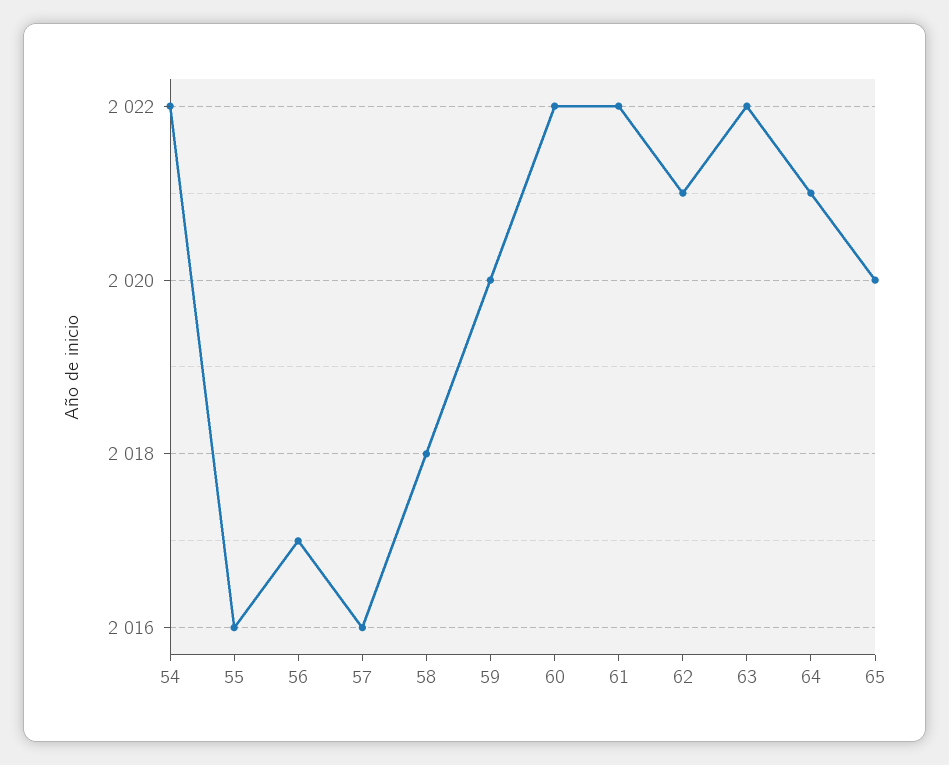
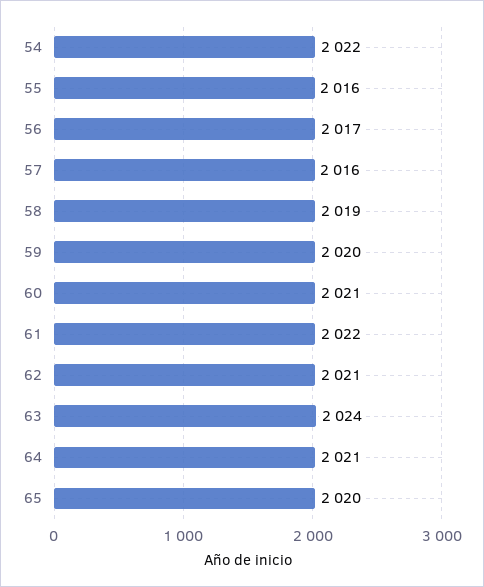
58: 2018 -> 2019
60: 2022 -> 2021
63: 2022 -> 2024

